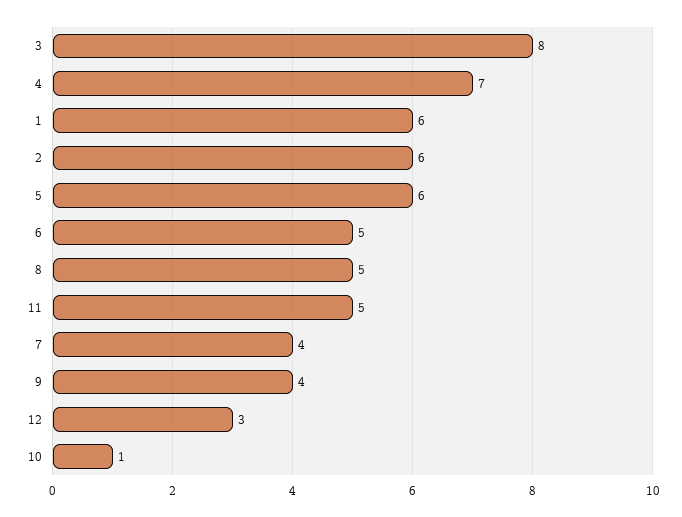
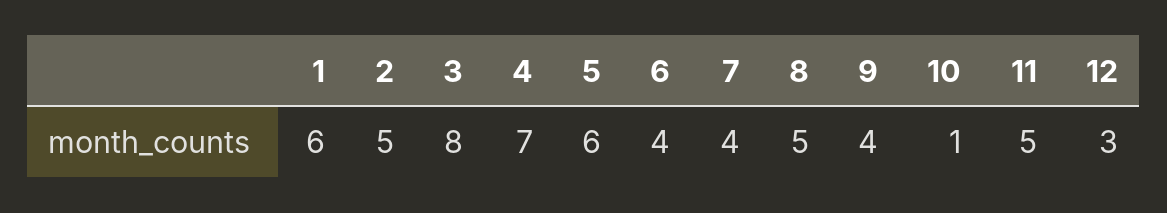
2: 6 -> 5
6: 5 -> 4

